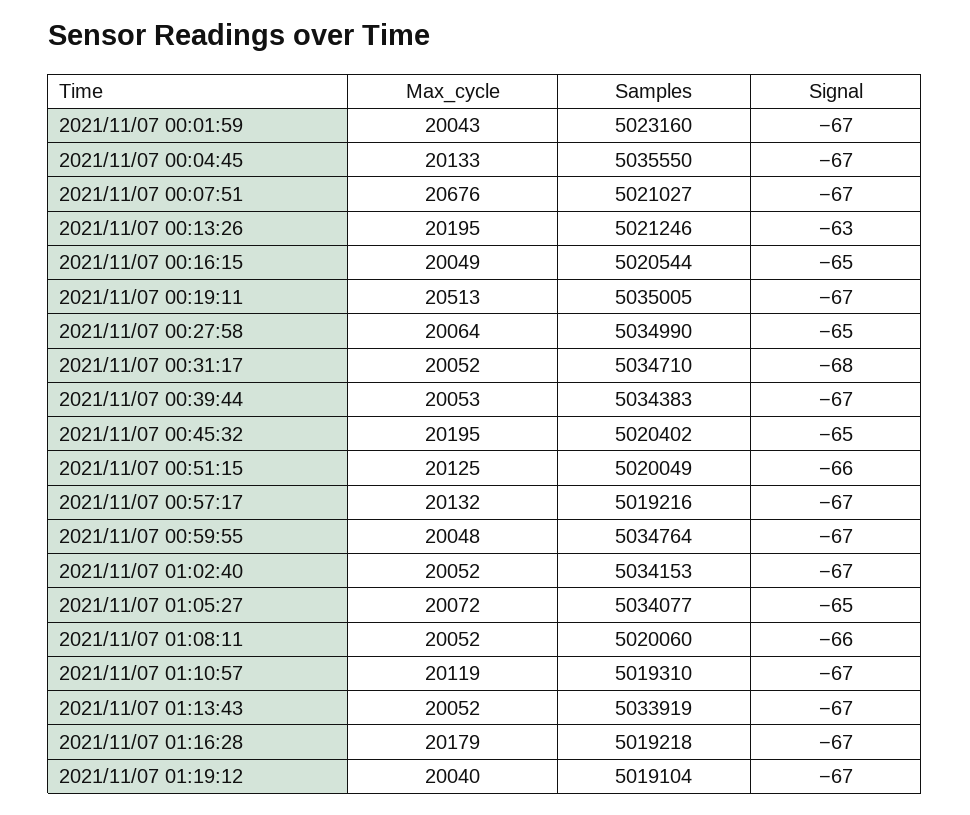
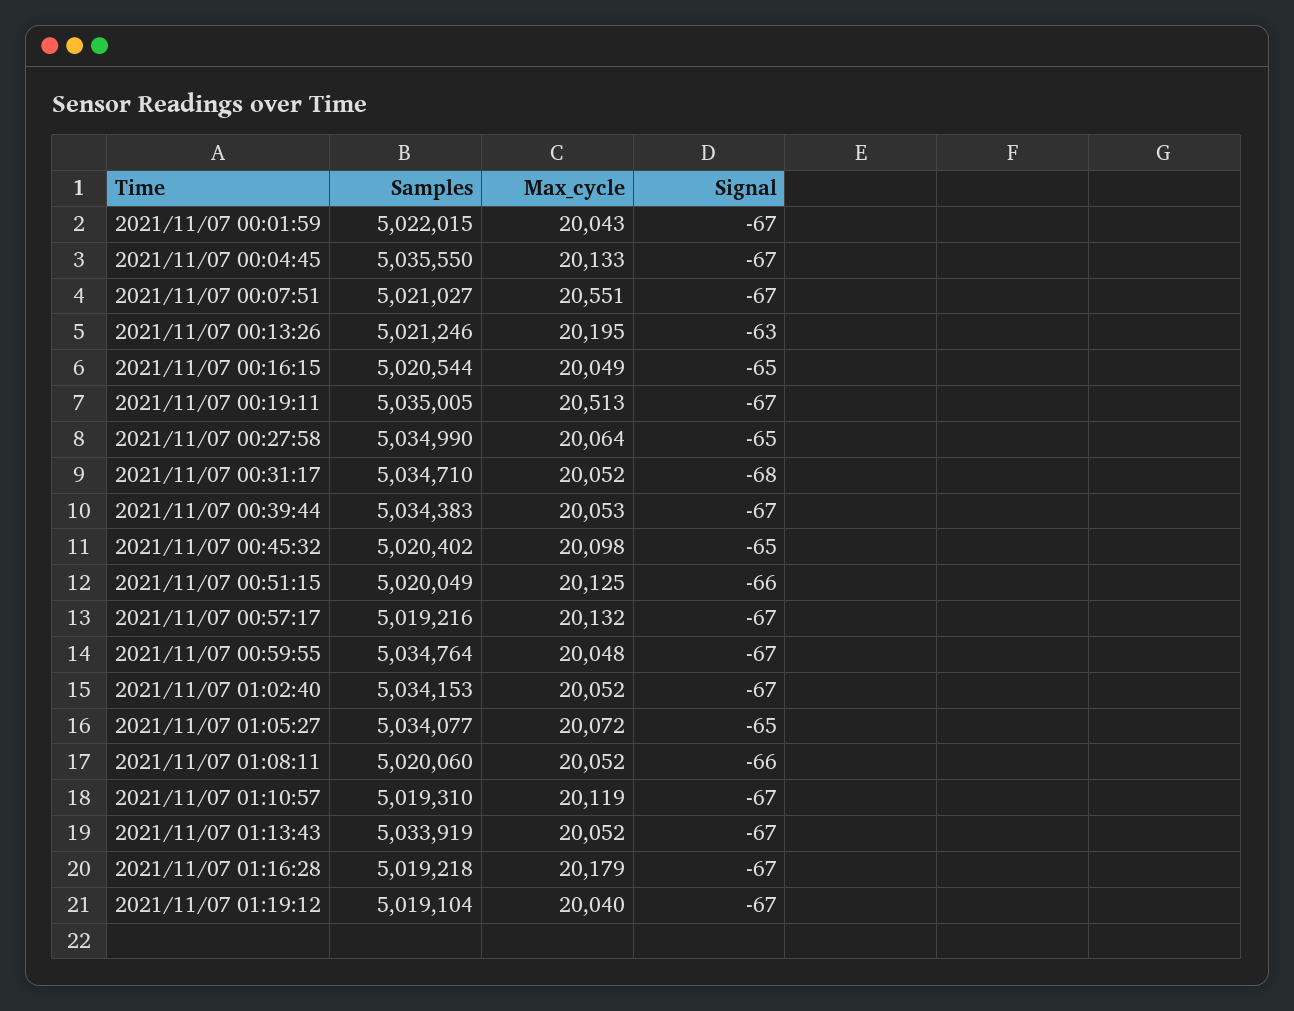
Samples, 2021/11/07 00:01:59: 5023160 -> 5022015
Max_cycle, 2021/11/07 00:07:51: 20676 -> 20551
Max_cycle, 2021/11/07 00:45:32: 20195 -> 20098

